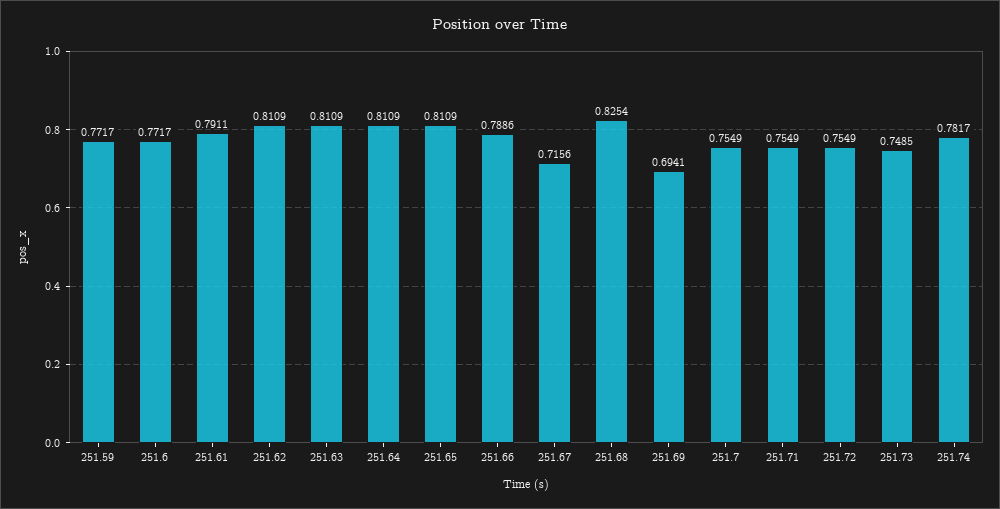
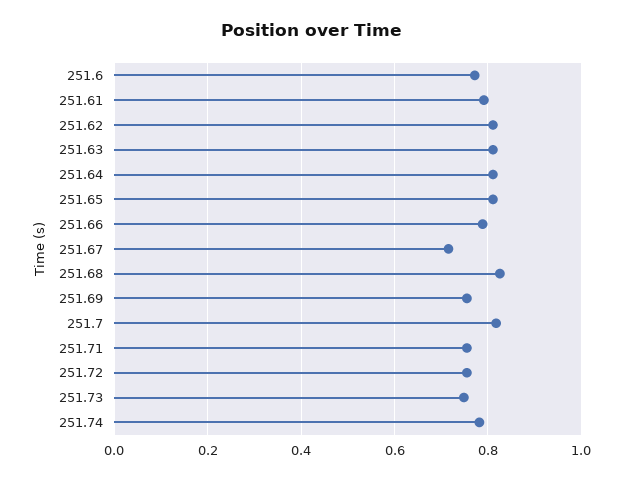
251.59: 0.7717 -> none
251.69: 0.6941 -> 0.76
251.7: 0.7549 -> 0.82

